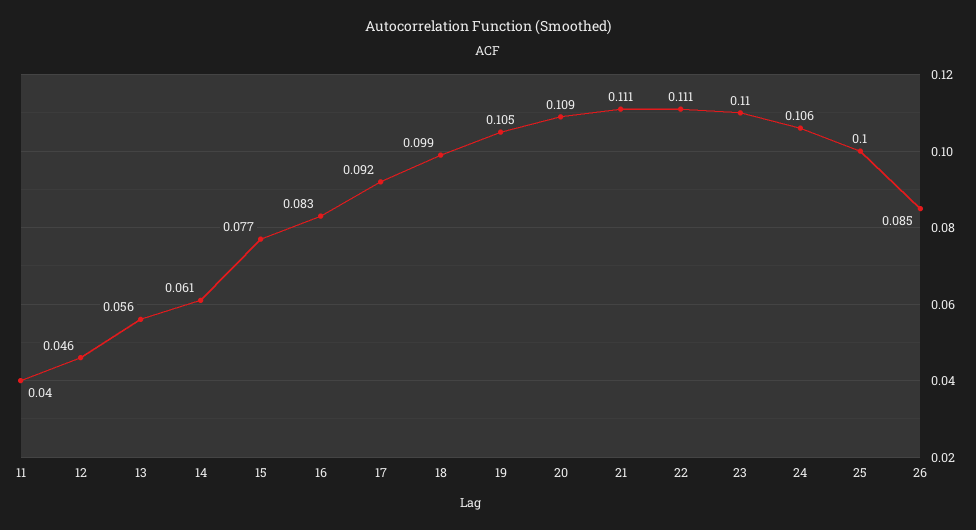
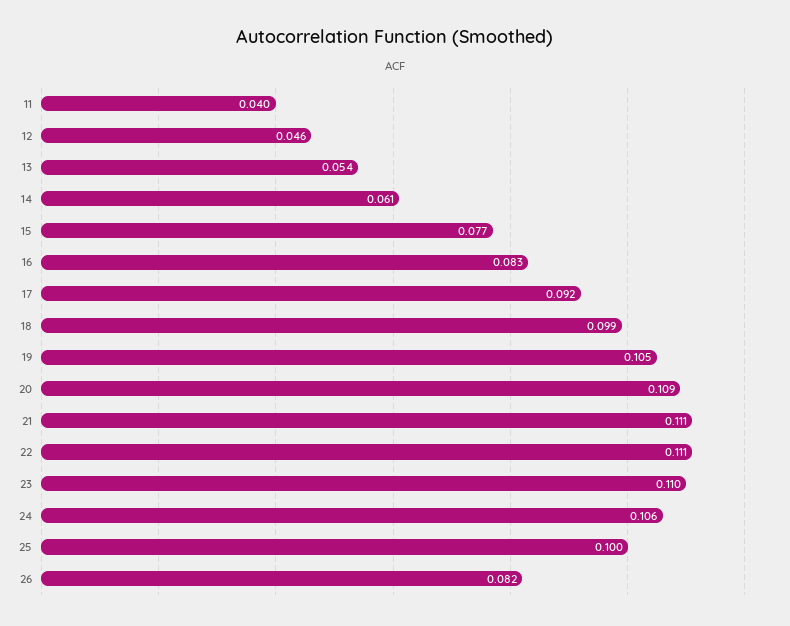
13: 0.056 -> 0.054
26: 0.085 -> 0.082

